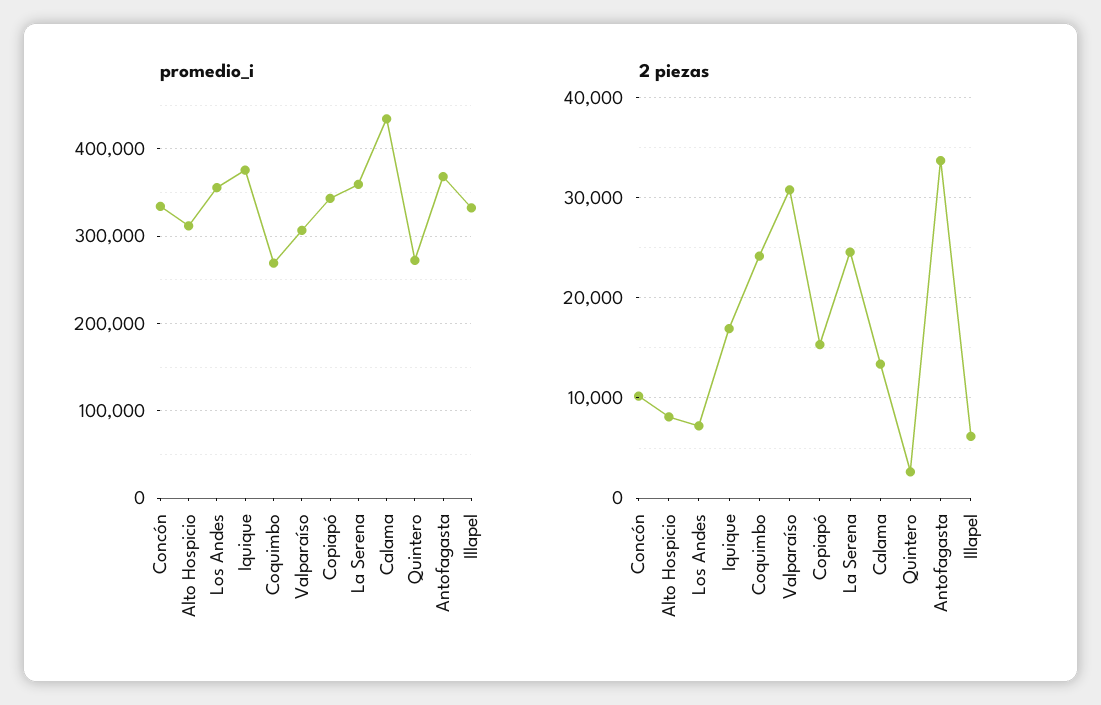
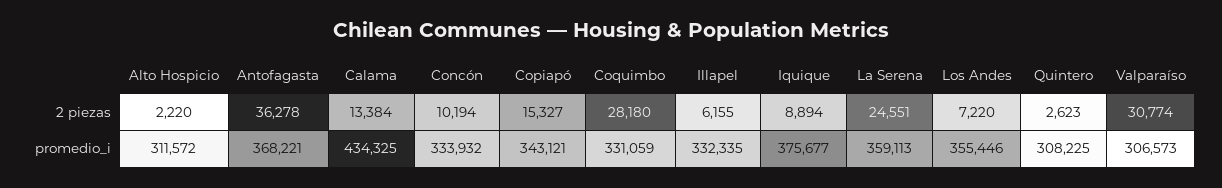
promedio_i, Coquimbo: 270000 -> 331059
promedio_i, Quintero: 270000 -> 308225
2 piezas, Alto Hospicio: 8000 -> 2220
2 piezas, Iquique: 17000 -> 8894
2 piezas, Coquimbo: 24000 -> 28180
2 piezas, Antofagasta: 34000 -> 36278

